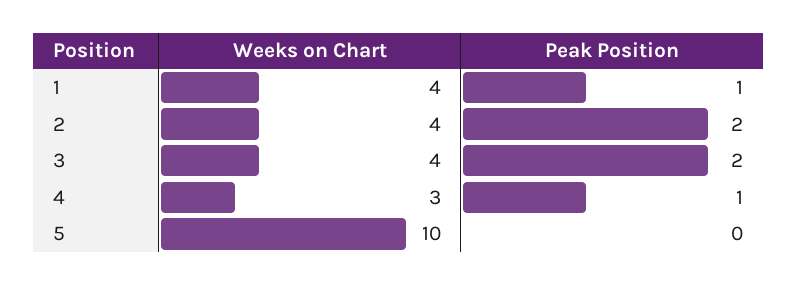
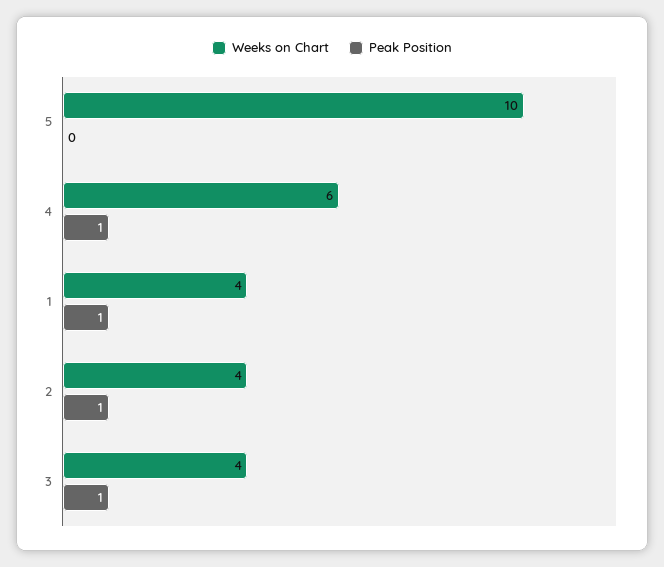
Peak Position, 2: 2 -> 1
Peak Position, 3: 2 -> 1
Weeks on Chart, 4: 3 -> 6

